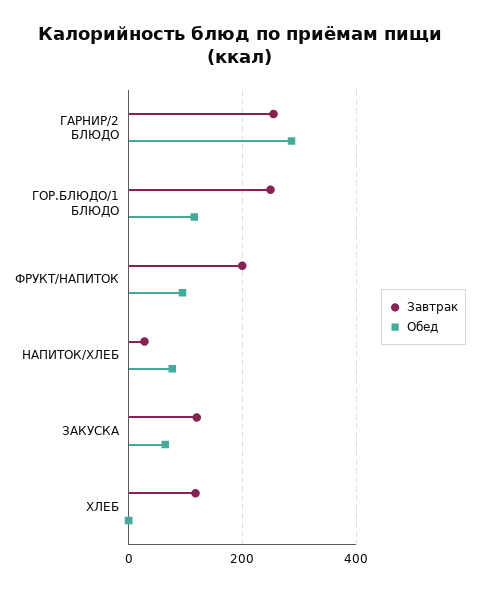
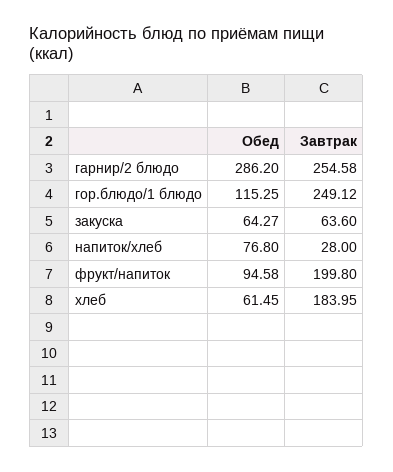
Завтрак, ЗАКУСКА: 120 -> 63.6
Завтрак, ХЛЕБ: 120 -> 183.95
Обед, ХЛЕБ: 0 -> 61.45

